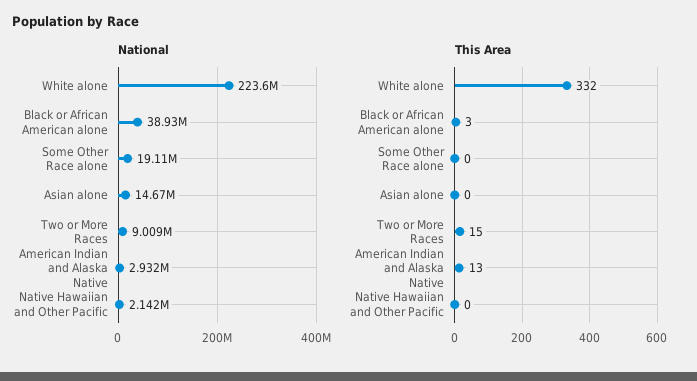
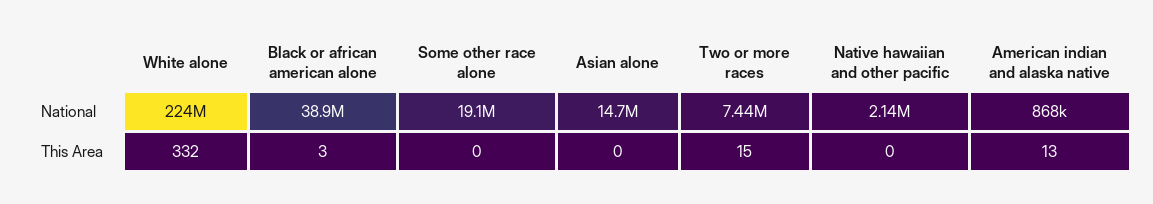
National, Two or More Races: 9009000 -> 7440000
National, American Indian and Alaska Native: 2932000 -> 868000

